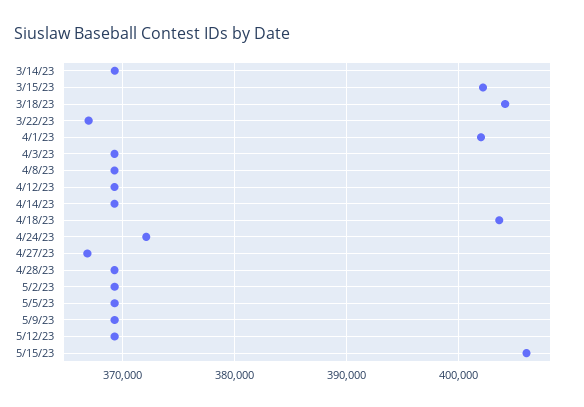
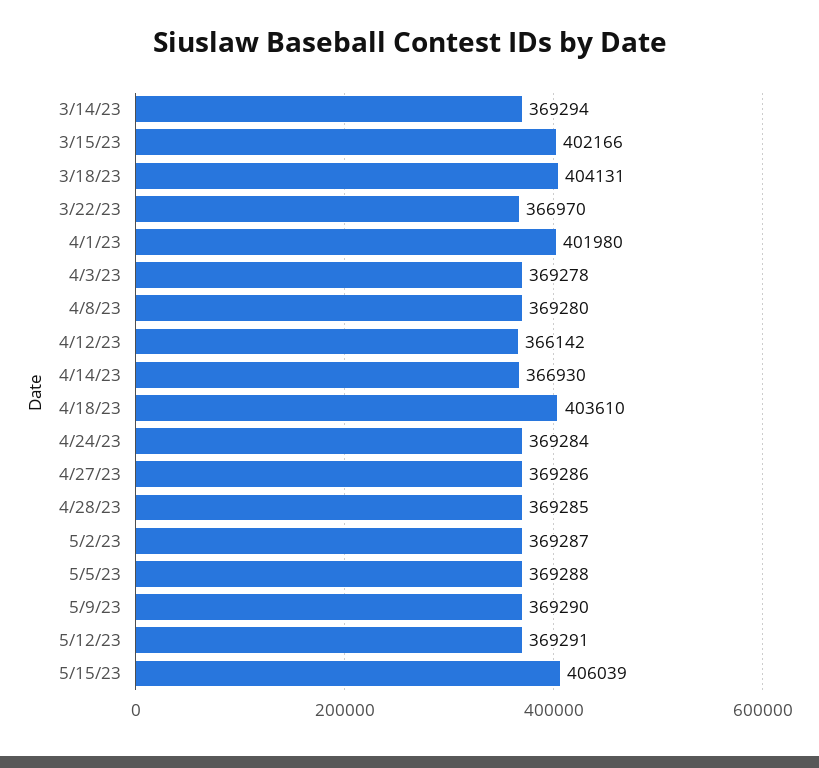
4/12/23: 369000 -> 366142
4/14/23: 369000 -> 366930
4/24/23: 372000 -> 369284
4/27/23: 367000 -> 369286

